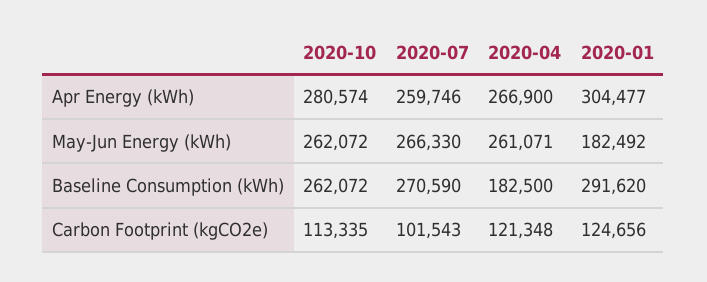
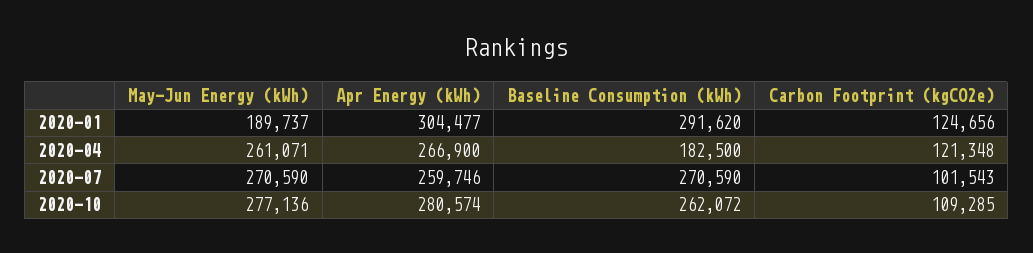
2020-10, May-Jun Energy (kWh): 262072 -> 277136
2020-07, May-Jun Energy (kWh): 266330 -> 270590
2020-01, May-Jun Energy (kWh): 182492 -> 189737
2020-10, Carbon Footprint (kgCO2e): 113335 -> 109285

